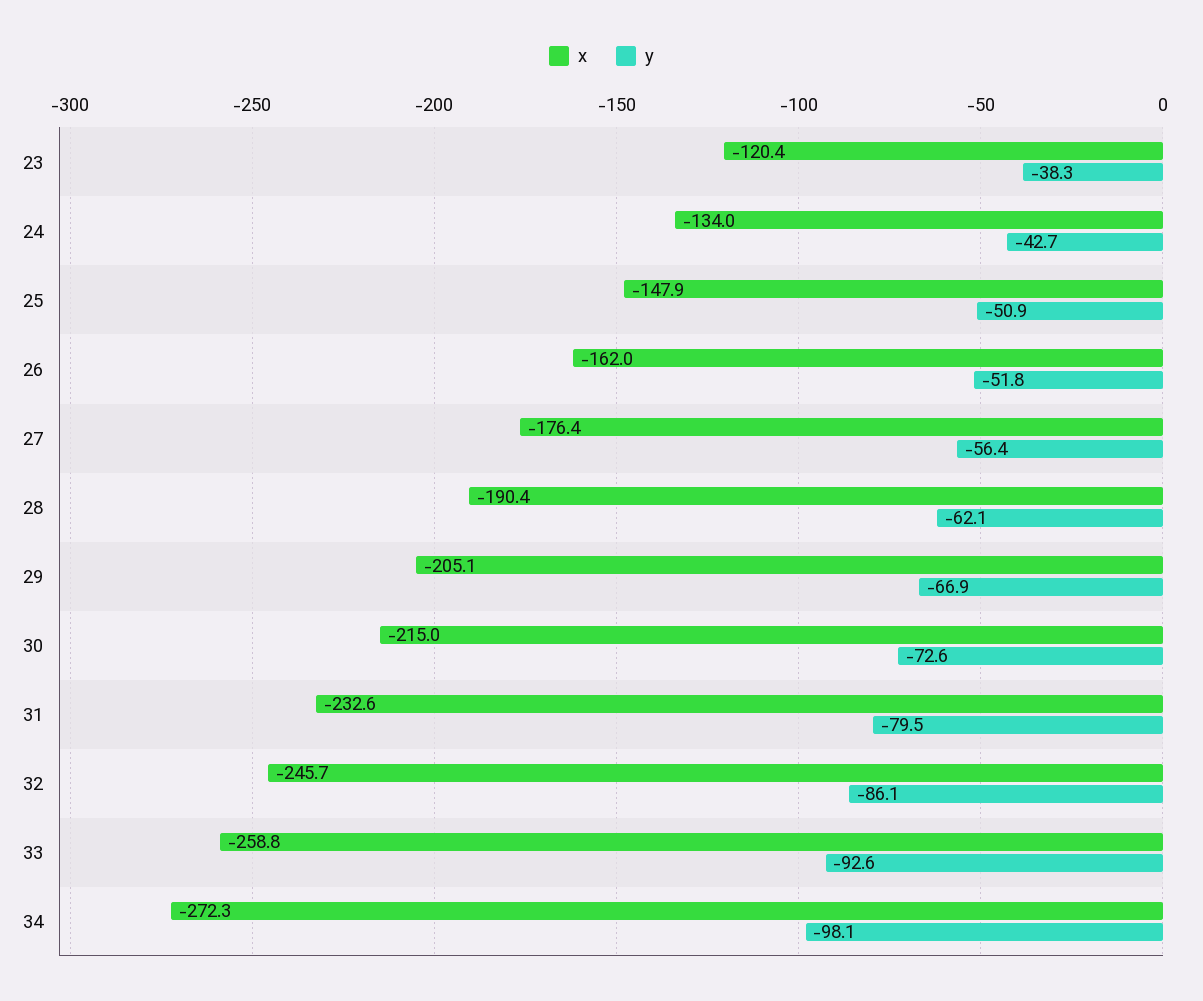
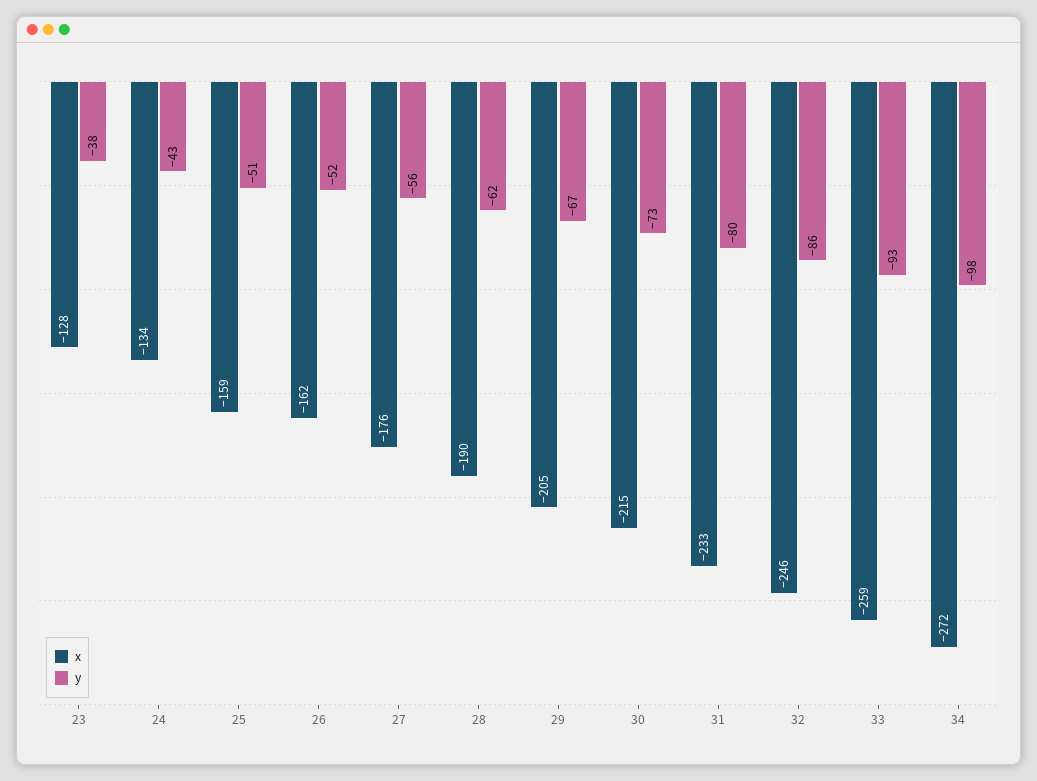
x, 23: -120.4 -> -128
x, 25: -147.9 -> -159

